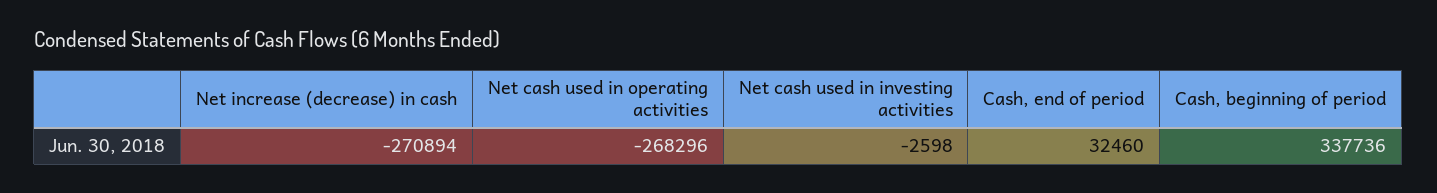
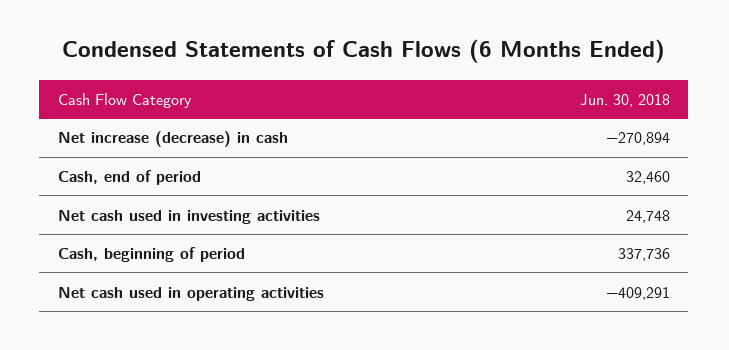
Net cash used in operating activities: -268296 -> -409291
Net cash used in investing activities: -2598 -> 24748

